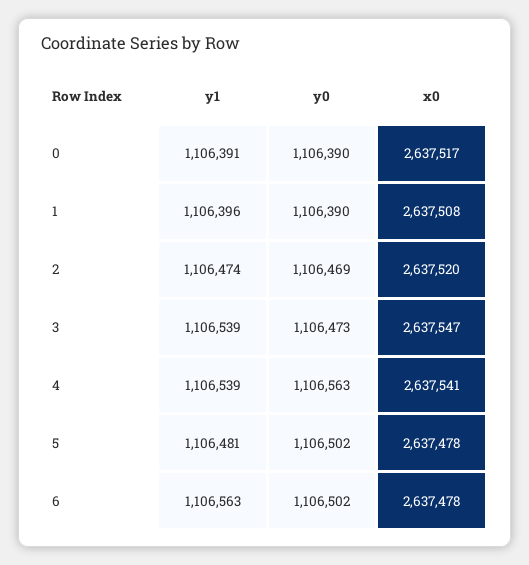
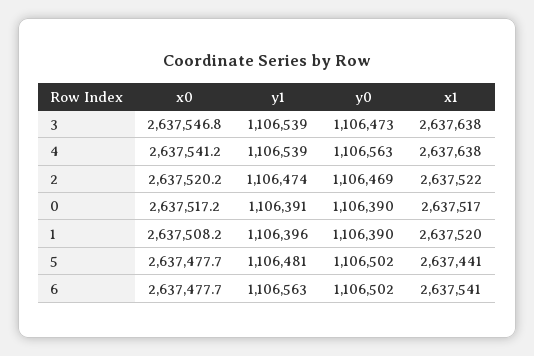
x1, 3: none -> 2637638
x1, 4: none -> 2637638
x1, 2: none -> 2637522
x1, 0: none -> 2637517
x1, 1: none -> 2637520
x1, 5: none -> 2637441
x1, 6: none -> 2637541

